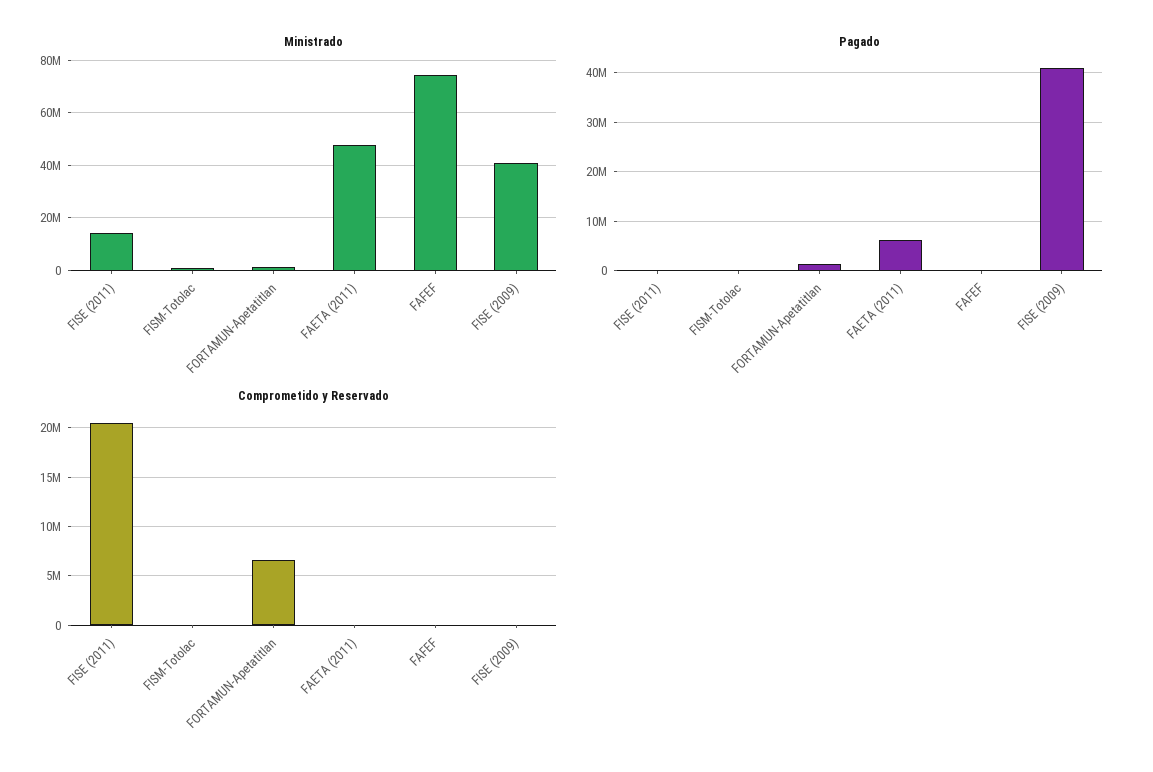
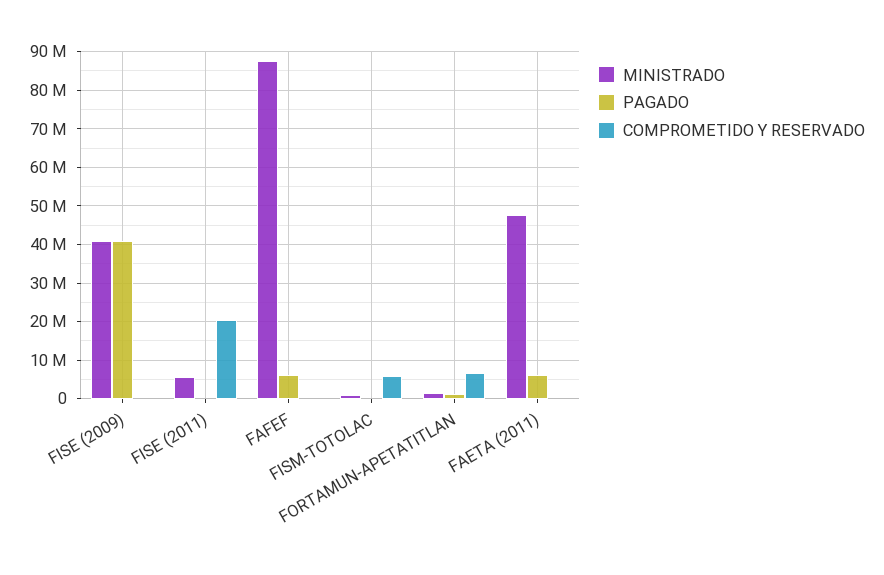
Ministrado, FISE (2011): 15000000 -> 6000000
Ministrado, FAFEF: 75000000 -> 88000000
Pagado, FAFEF: 0 -> 6000000
Comprometido y Reservado, FISM-Totolac: 0 -> 6000000

